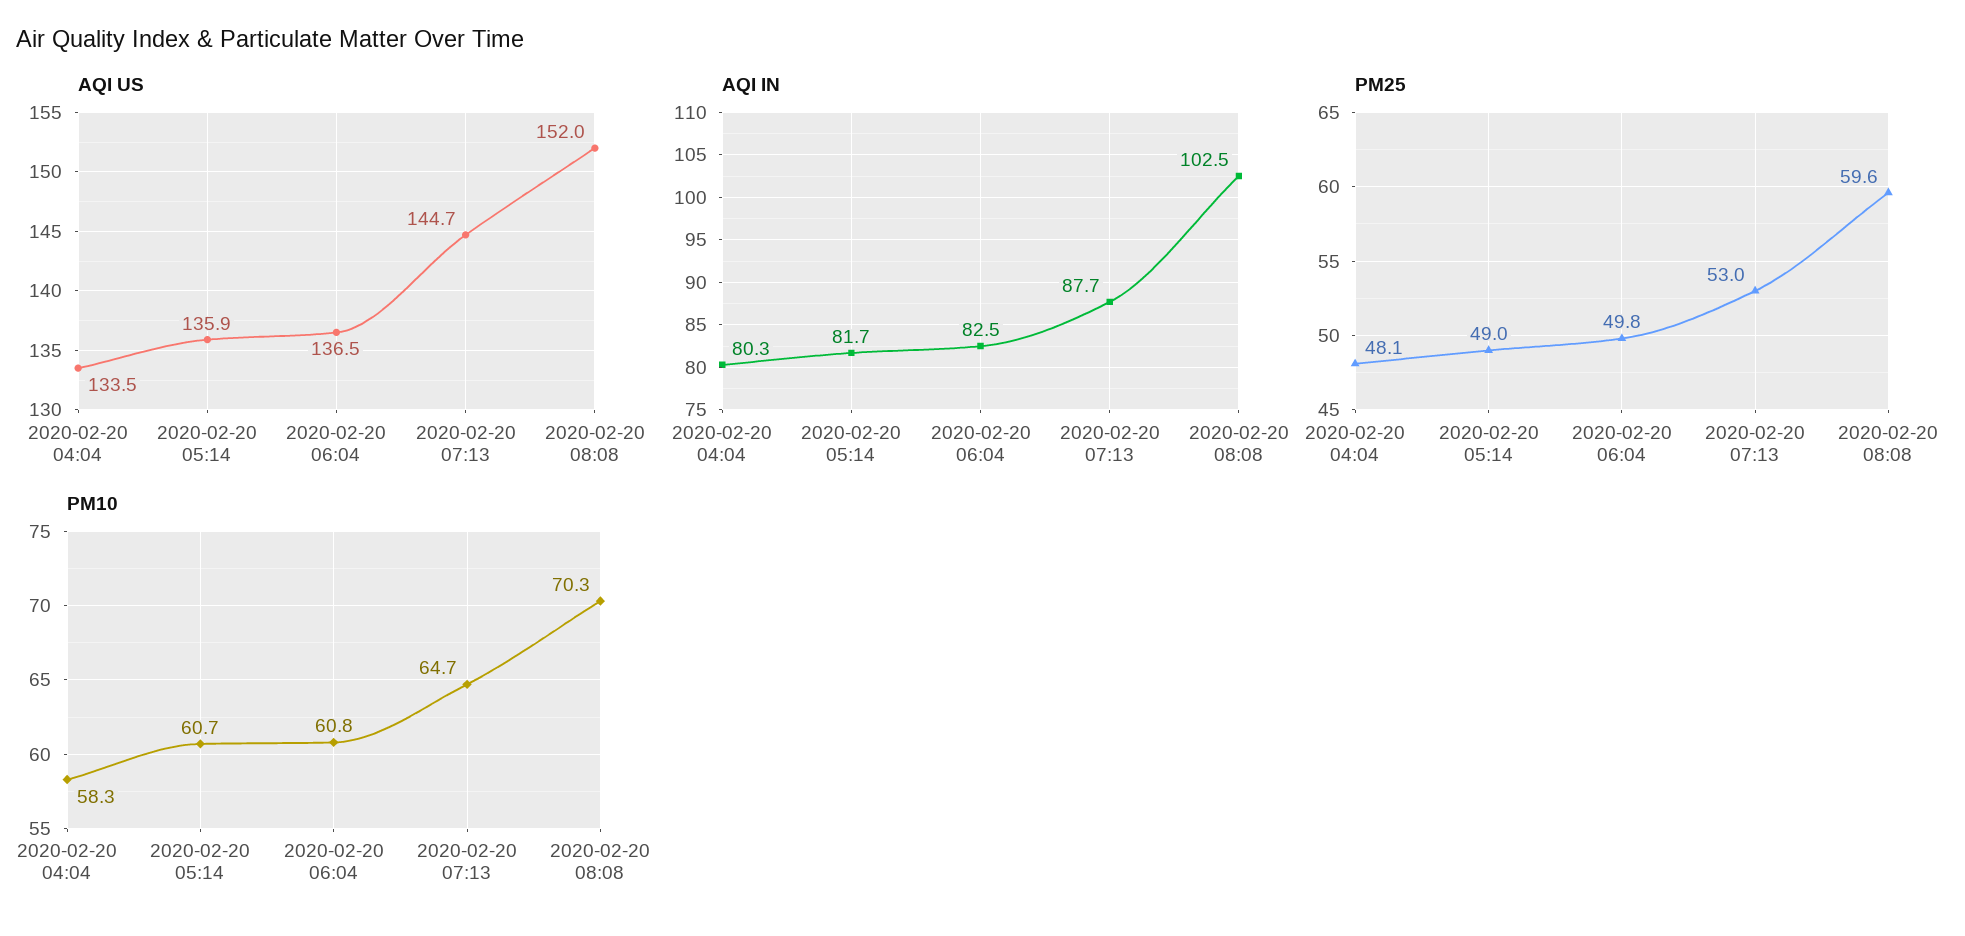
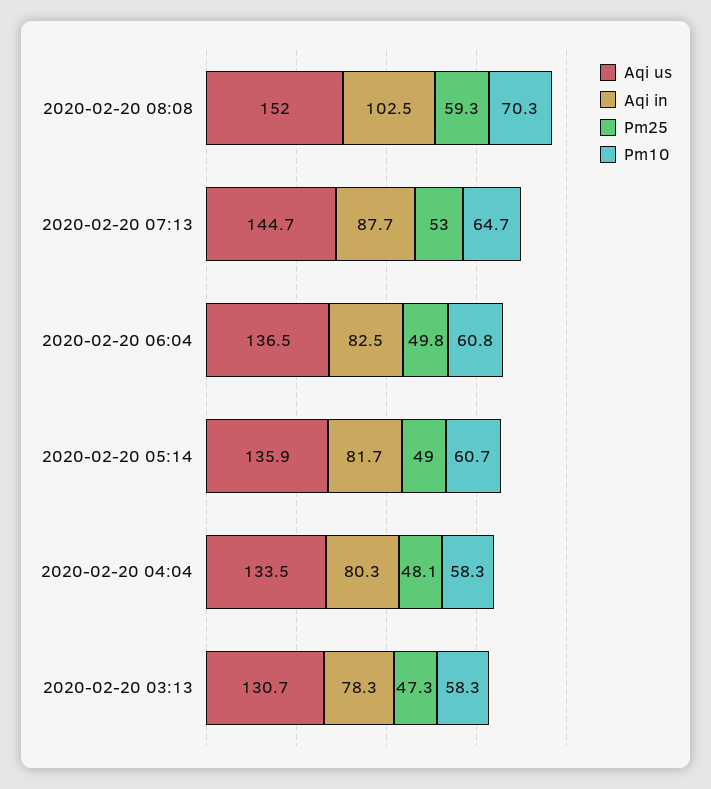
PM25, 2020-02-20 08:08: 59.6 -> 59.3
AQI US, 2020-02-20 03:13: none -> 130.7
AQI IN, 2020-02-20 03:13: none -> 78.3
PM25, 2020-02-20 03:13: none -> 47.3
PM10, 2020-02-20 03:13: none -> 58.3

